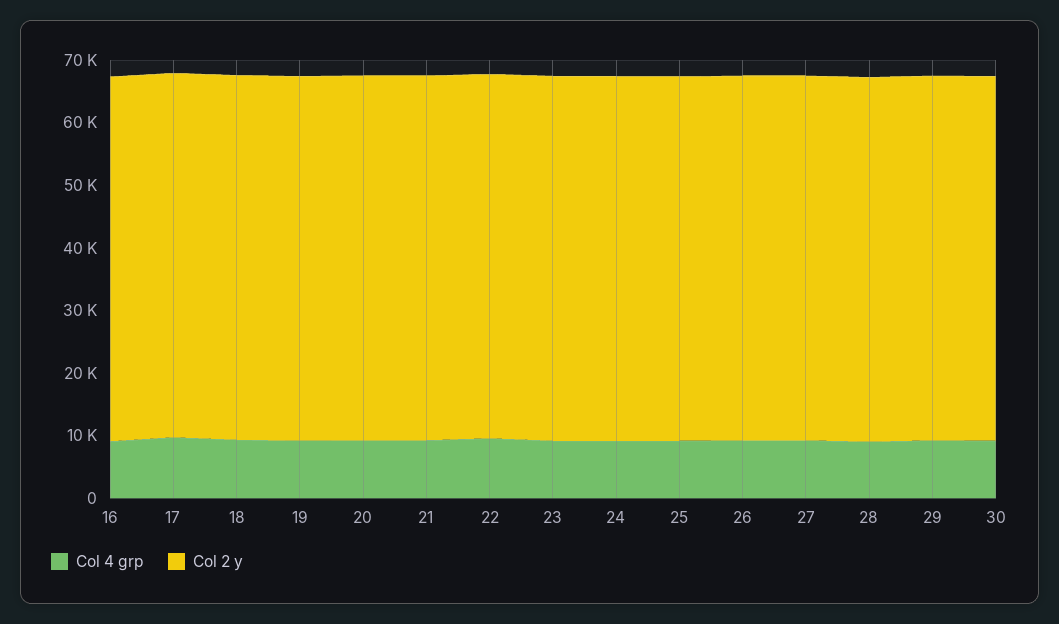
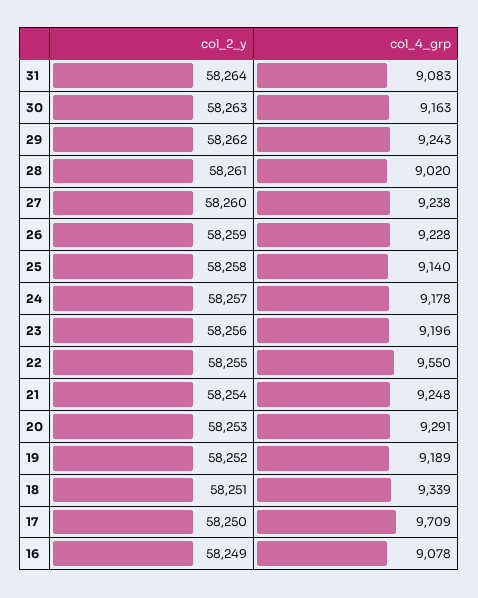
Col 2 y, 31: none -> 58264
Col 4 grp, 31: none -> 9083

